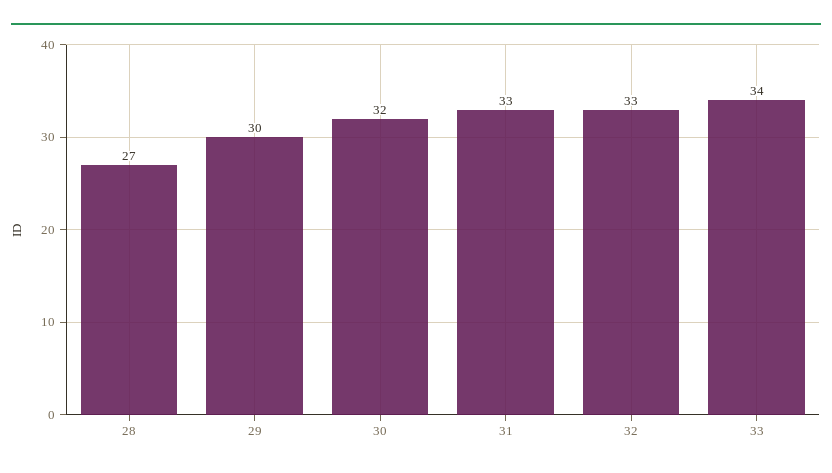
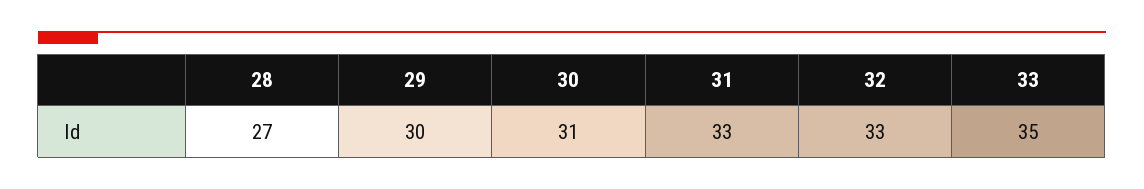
30: 32 -> 31
33: 34 -> 35

